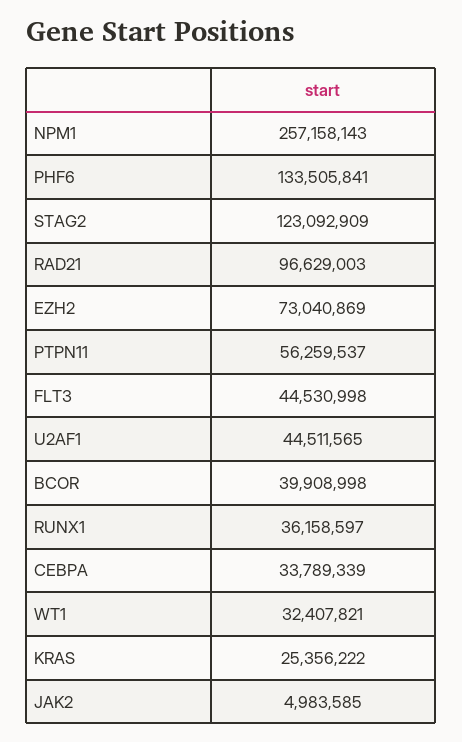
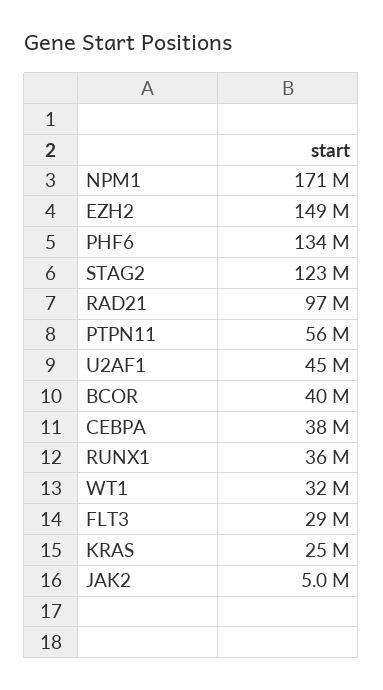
NPM1: 257158143 -> 171000000
EZH2: 73040869 -> 149000000
FLT3: 44530998 -> 29000000
CEBPA: 33789339 -> 38000000

